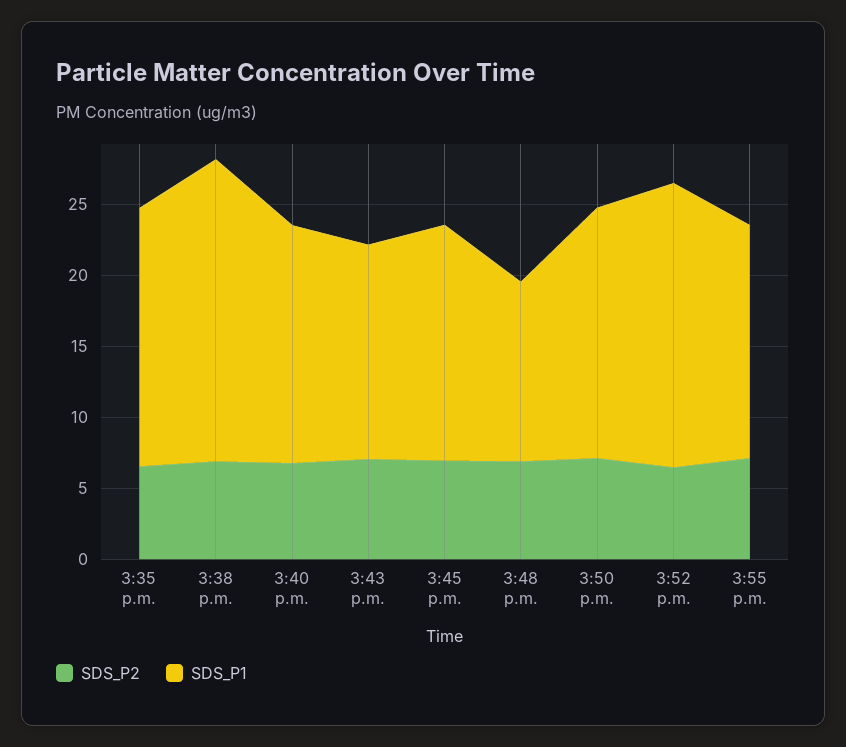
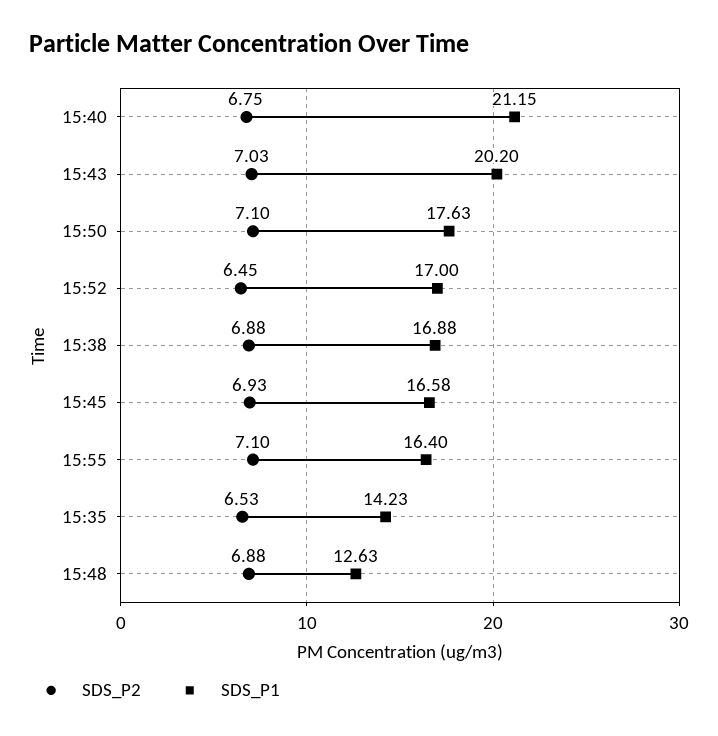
SDS_P1, 3:35 p.m.: 18 -> 14.23
SDS_P1, 3:38 p.m.: 21 -> 16.88
SDS_P1, 3:40 p.m.: 17 -> 21.15
SDS_P1, 3:43 p.m.: 15 -> 20.2
SDS_P1, 3:52 p.m.: 20 -> 17

